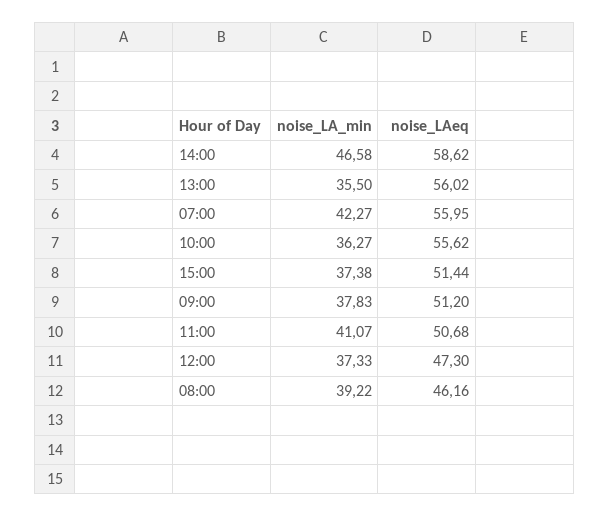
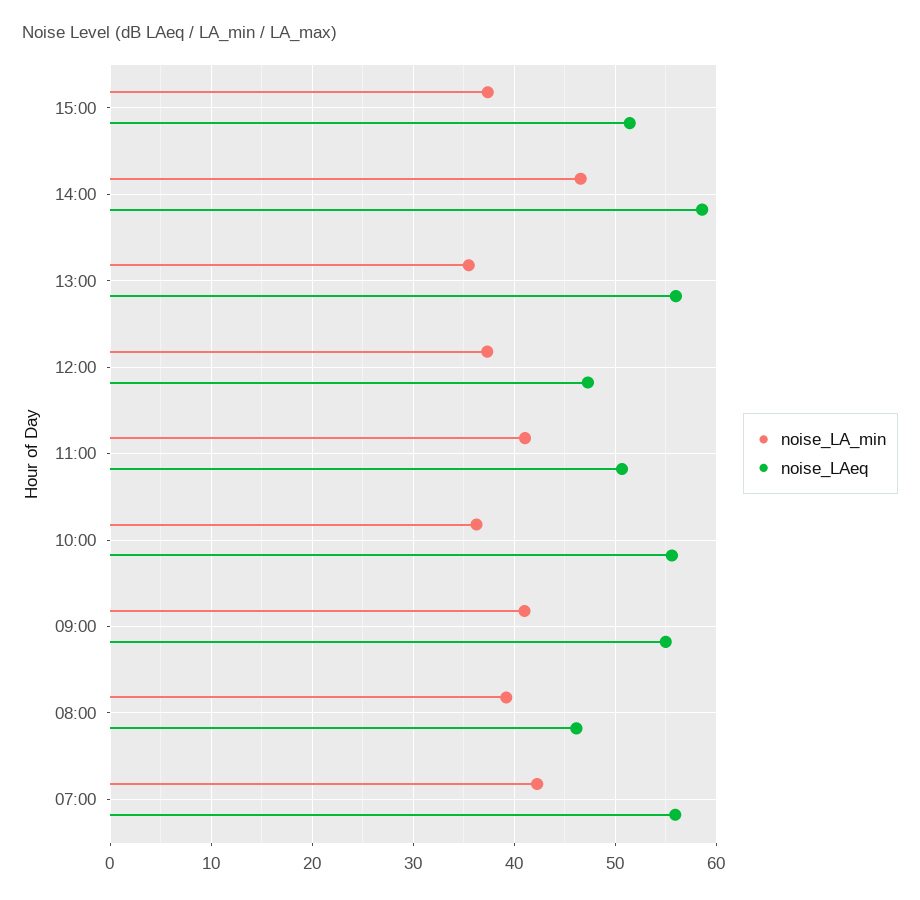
noise_LA_min, 09:00: 37.83 -> 41
noise_LAeq, 09:00: 51.2 -> 55

